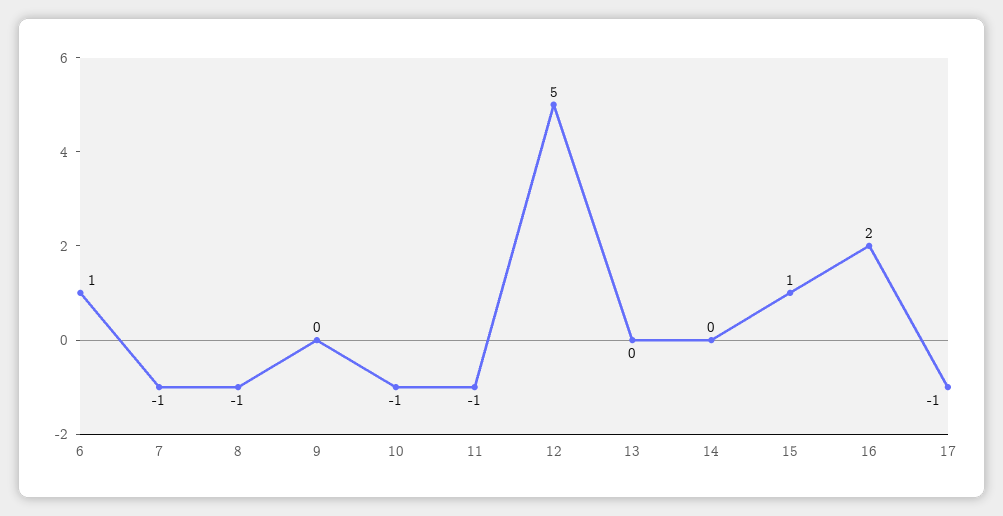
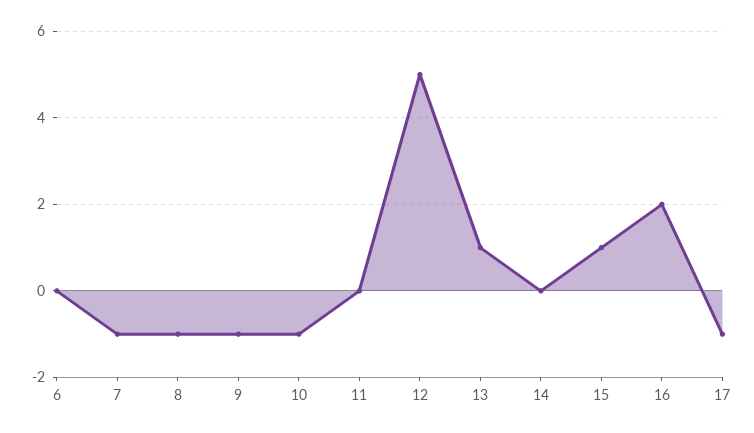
6: 1 -> 0
9: 0 -> -1
11: -1 -> 0
13: 0 -> 1

